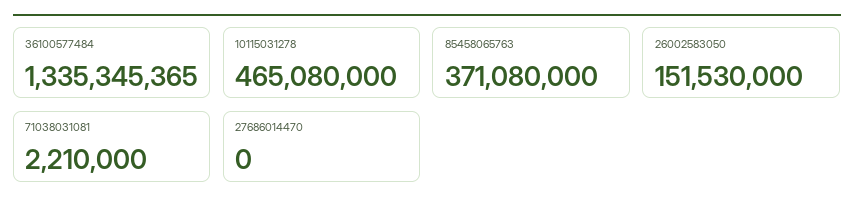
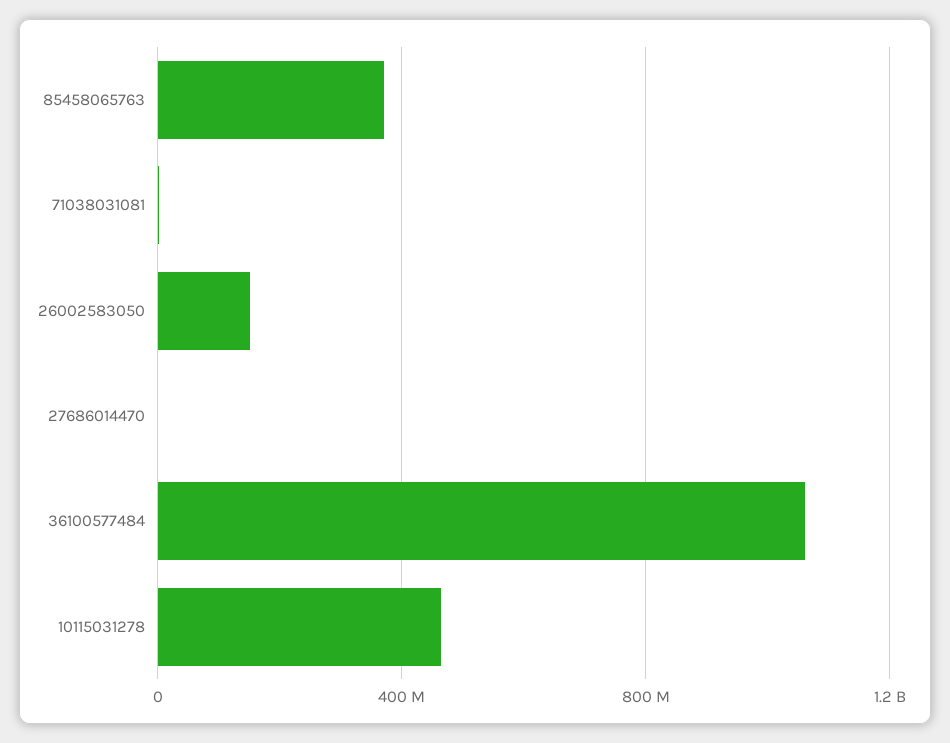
36100577484: 1335345365 -> 1050000000

